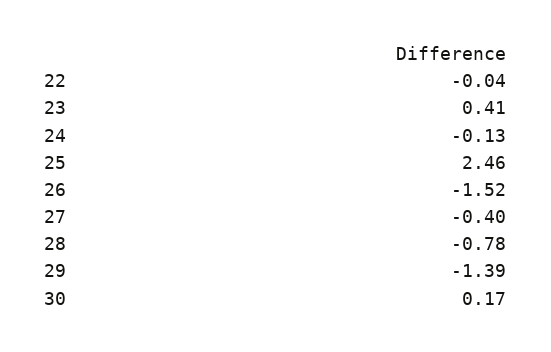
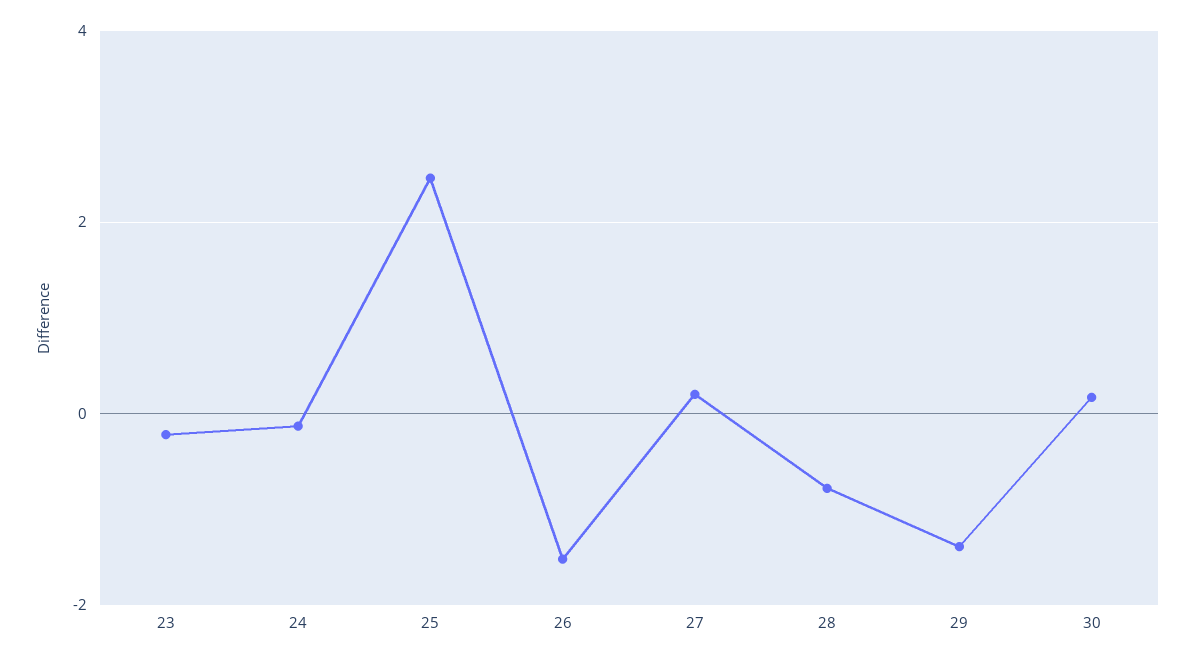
22: -0.04 -> none
23: 0.41 -> -0.2
27: -0.4 -> 0.2

